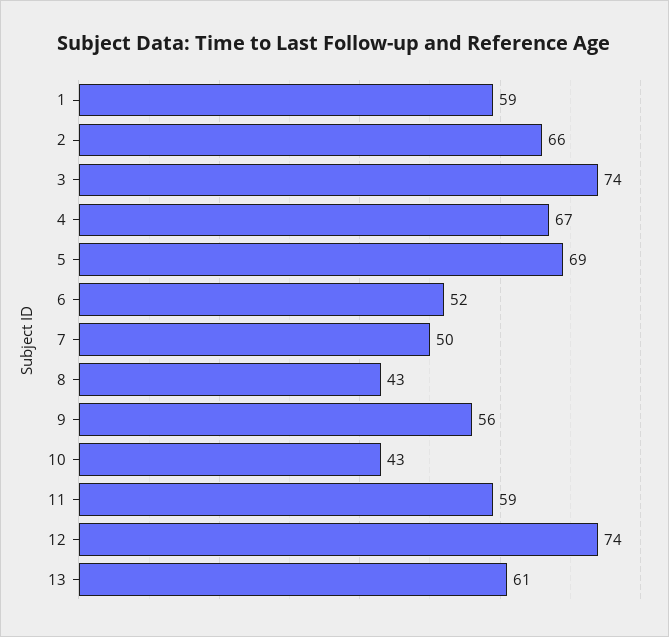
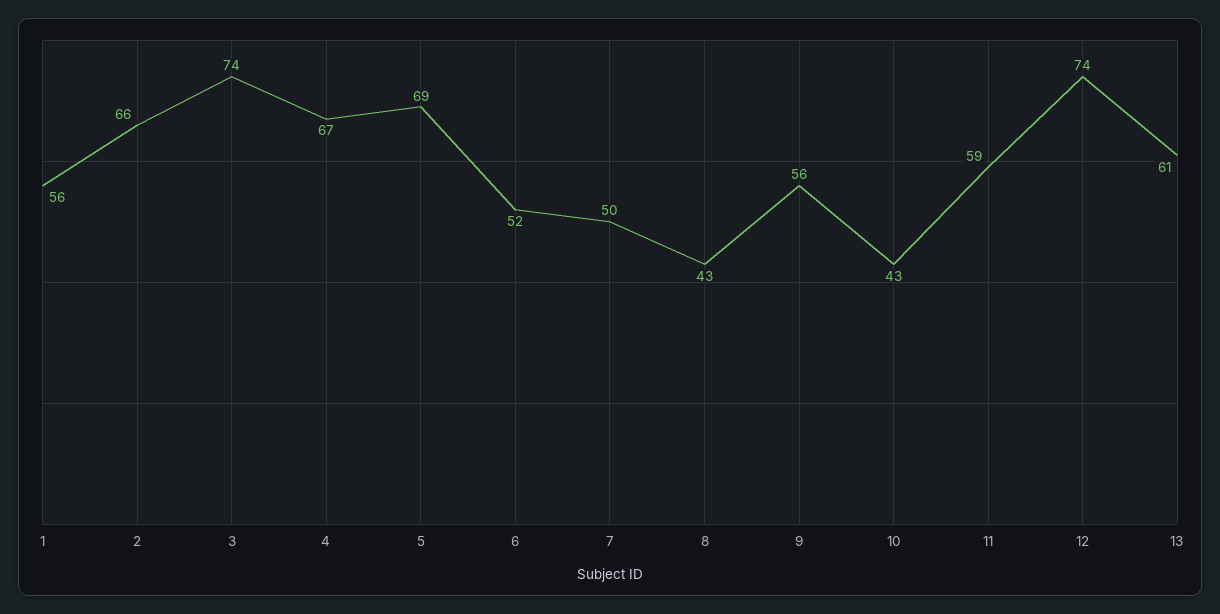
1: 59 -> 56

